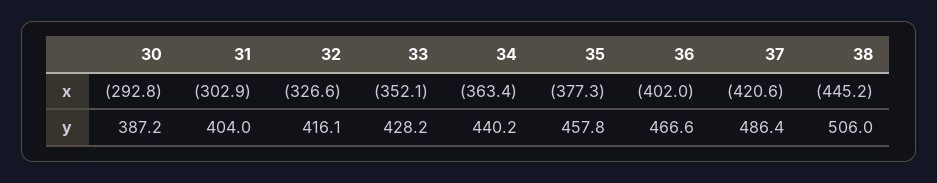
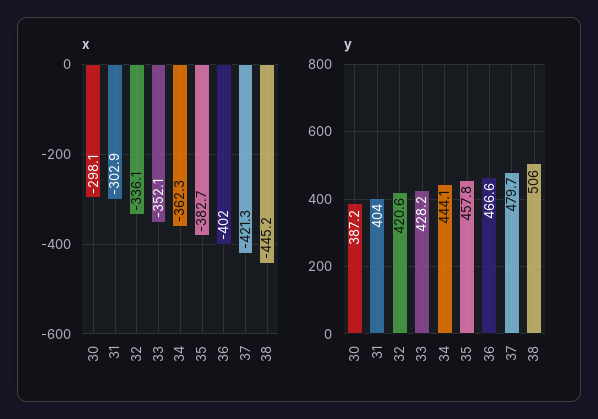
x, 30: -292.8 -> -298.1
x, 32: -326.6 -> -336.1
x, 34: -363.4 -> -362.3
x, 35: -377.3 -> -382.7
x, 37: -420.6 -> -421.3
y, 32: 416.1 -> 420.6
y, 34: 440.2 -> 444.1
y, 37: 486.4 -> 479.7

